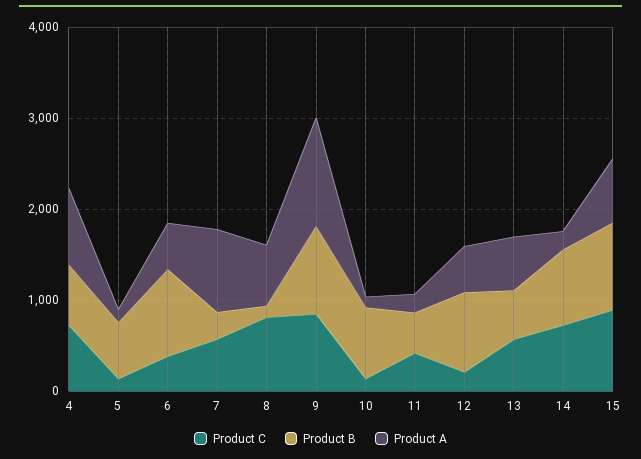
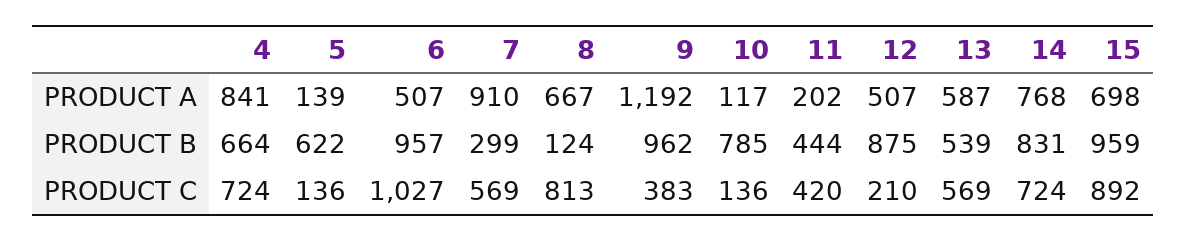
Product C, 6: 400 -> 1027
Product C, 9: 800 -> 383
Product A, 14: 200 -> 768

